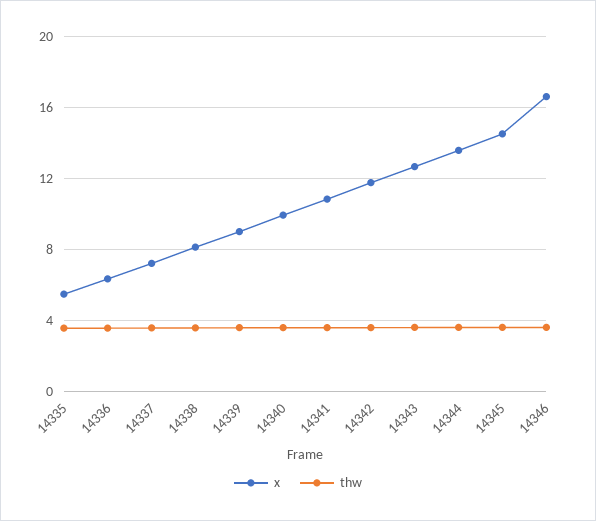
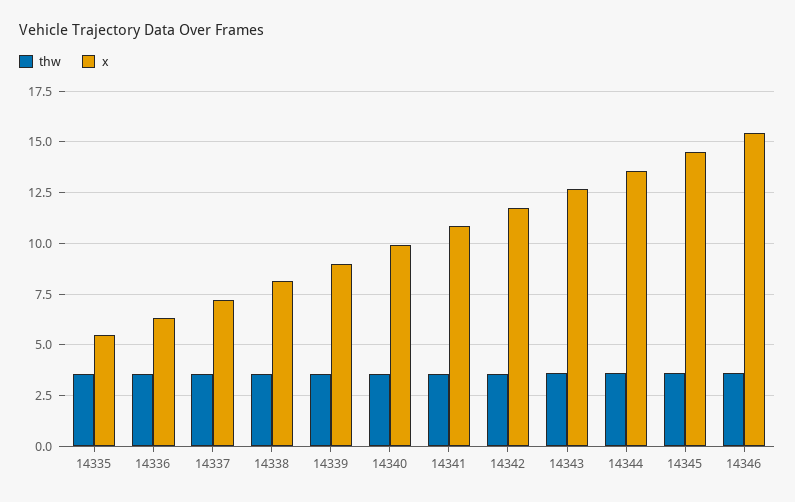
x, 14346: 16.5 -> 15.5

